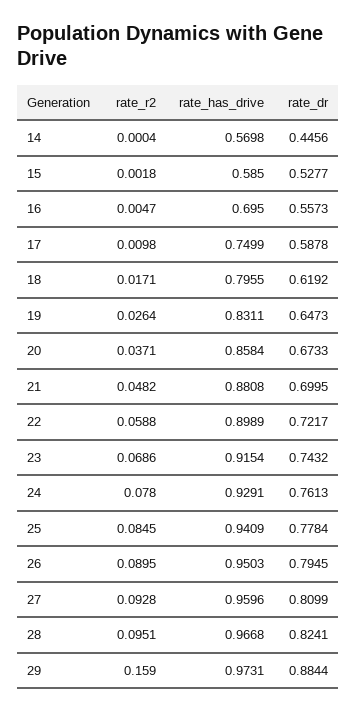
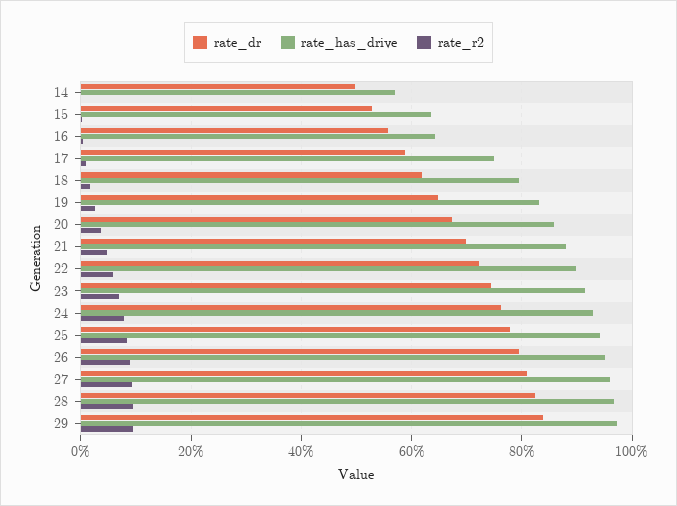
rate_dr, 14: 0.4456 -> 0.5
rate_has_drive, 15: 0.585 -> 0.64
rate_has_drive, 16: 0.695 -> 0.64
rate_r2, 29: 0.159 -> 0.1
rate_dr, 29: 0.8844 -> 0.84

